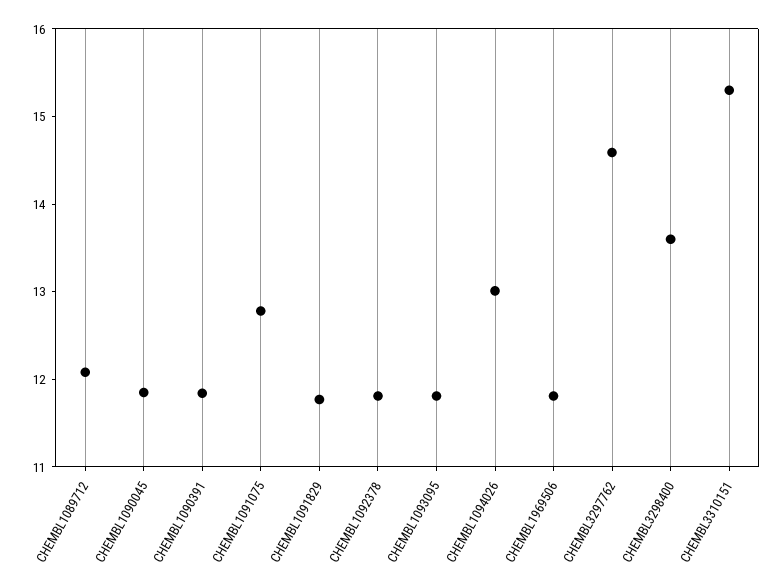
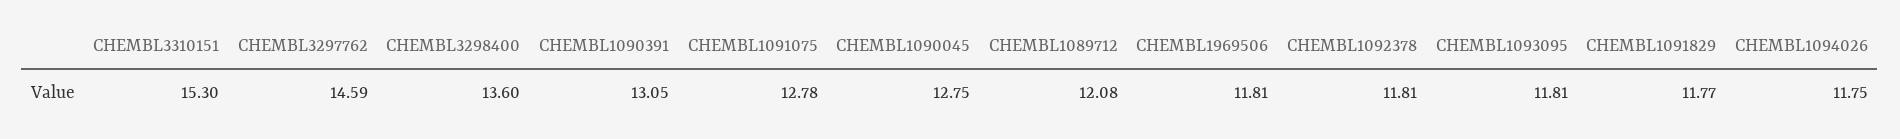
CHEMBL1090045: 11.8 -> 12.75
CHEMBL1090391: 11.8 -> 13.05
CHEMBL1094026: 13 -> 11.75

